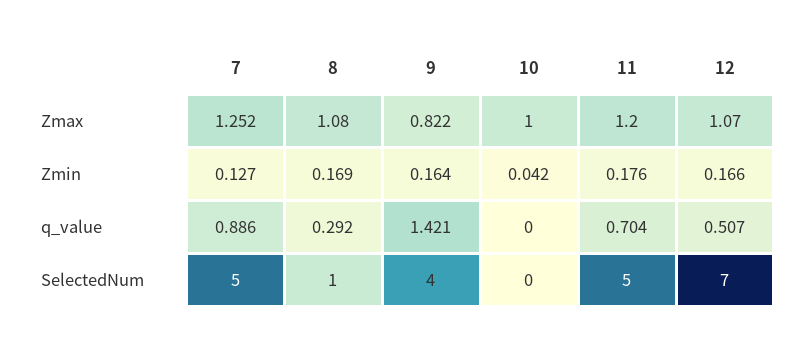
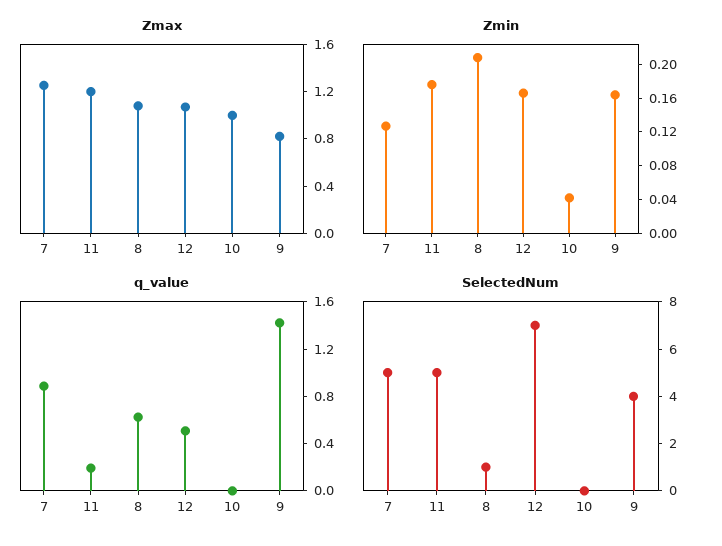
Zmin, 8: 0.169 -> 0.21
q_value, 8: 0.292 -> 0.6
q_value, 11: 0.704 -> 0.2

